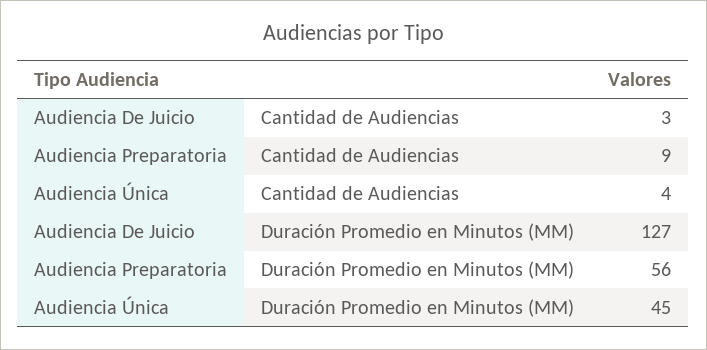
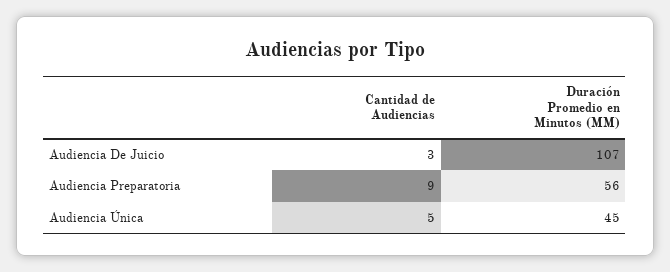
Audiencia Única, Cantidad de Audiencias: 4 -> 5
Audiencia De Juicio, Duración Promedio en Minutos (MM): 127 -> 107

